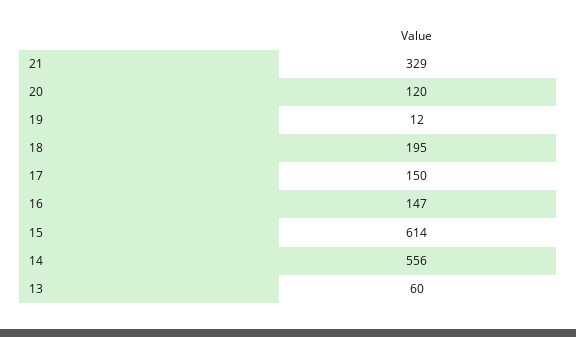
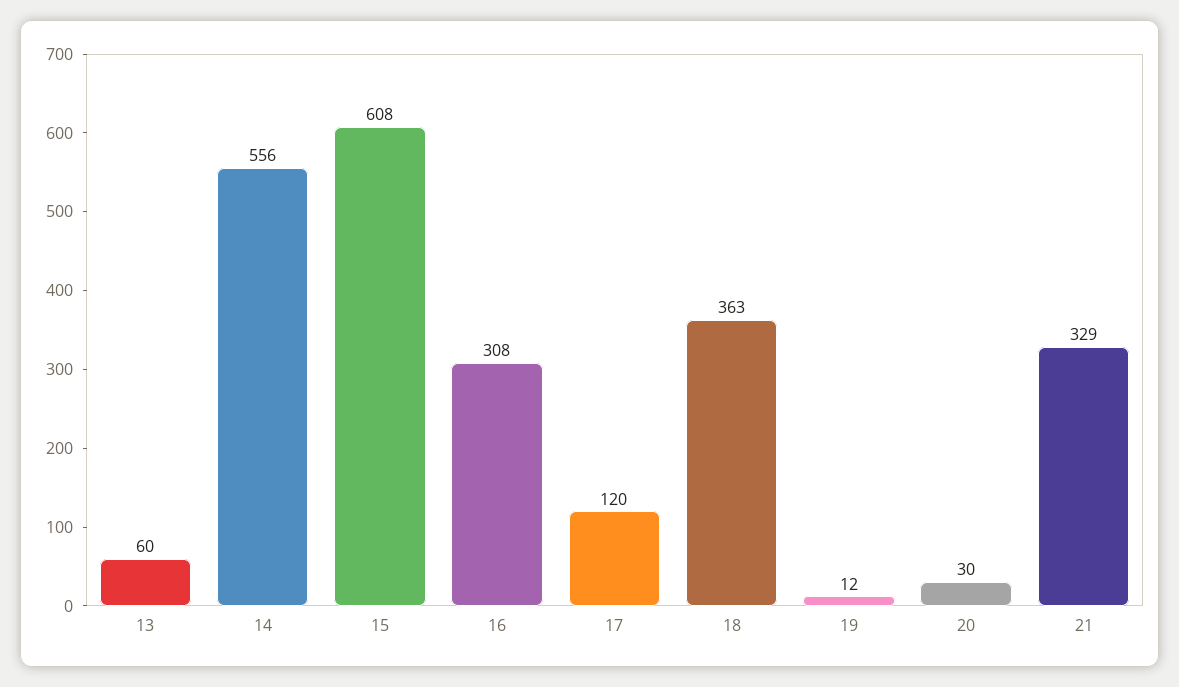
20: 120 -> 30
18: 195 -> 363
17: 150 -> 120
16: 147 -> 308
15: 614 -> 608

